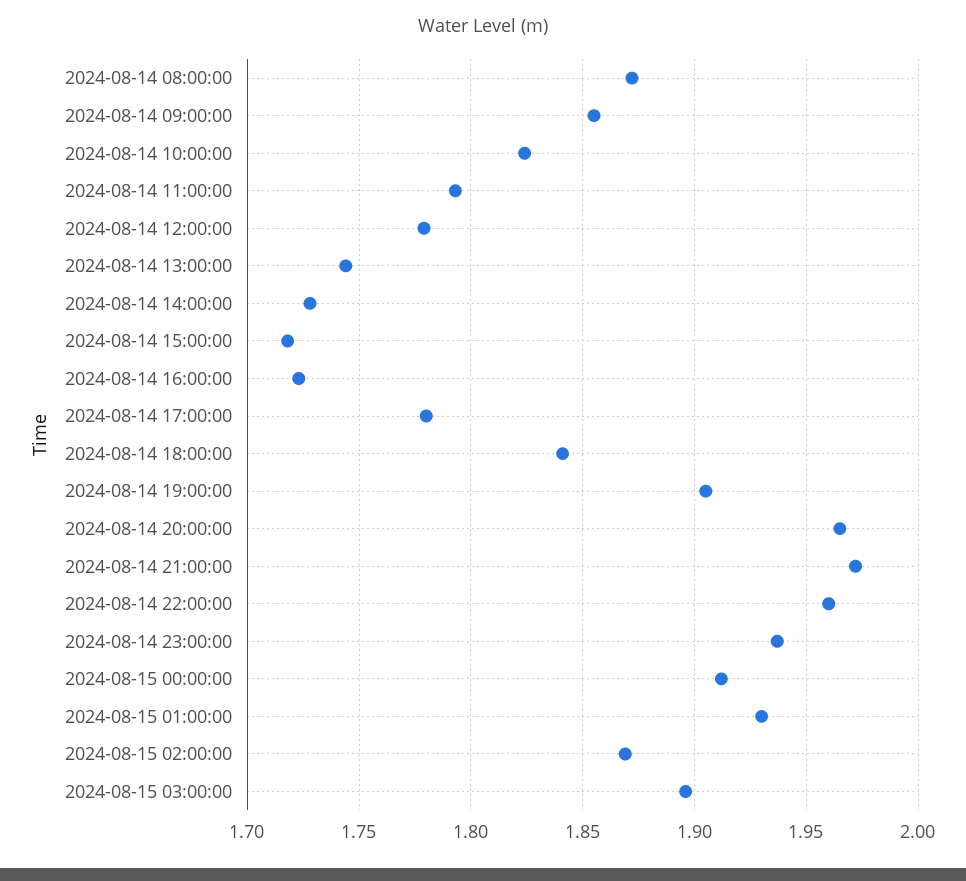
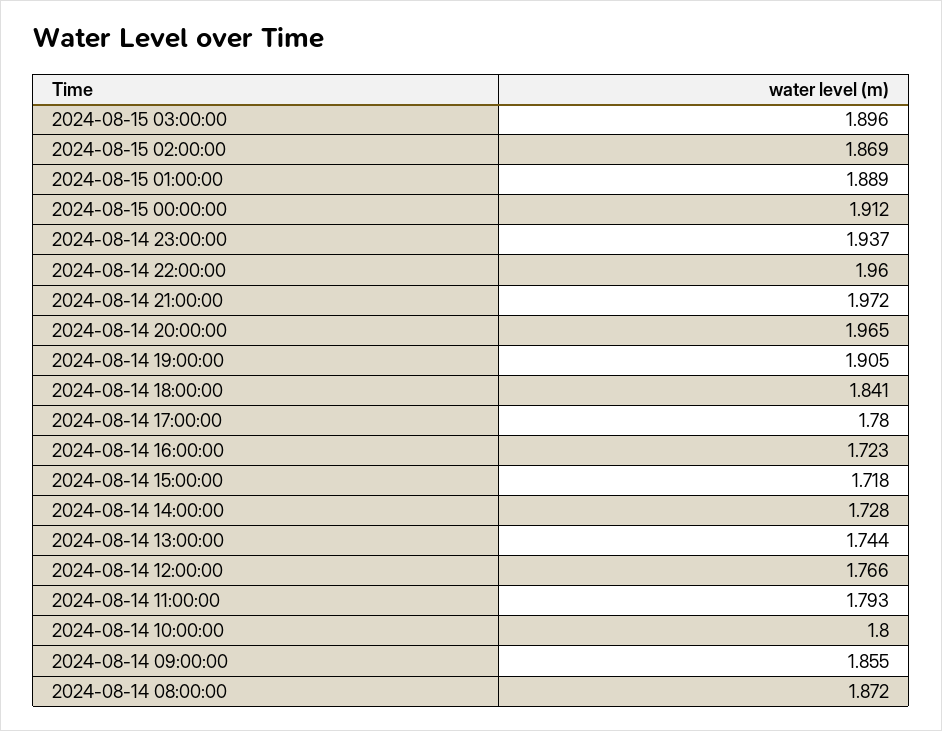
2024-08-14 10:00:00: 1.825 -> 1.8
2024-08-14 12:00:00: 1.78 -> 1.766
2024-08-15 01:00:00: 1.93 -> 1.889

